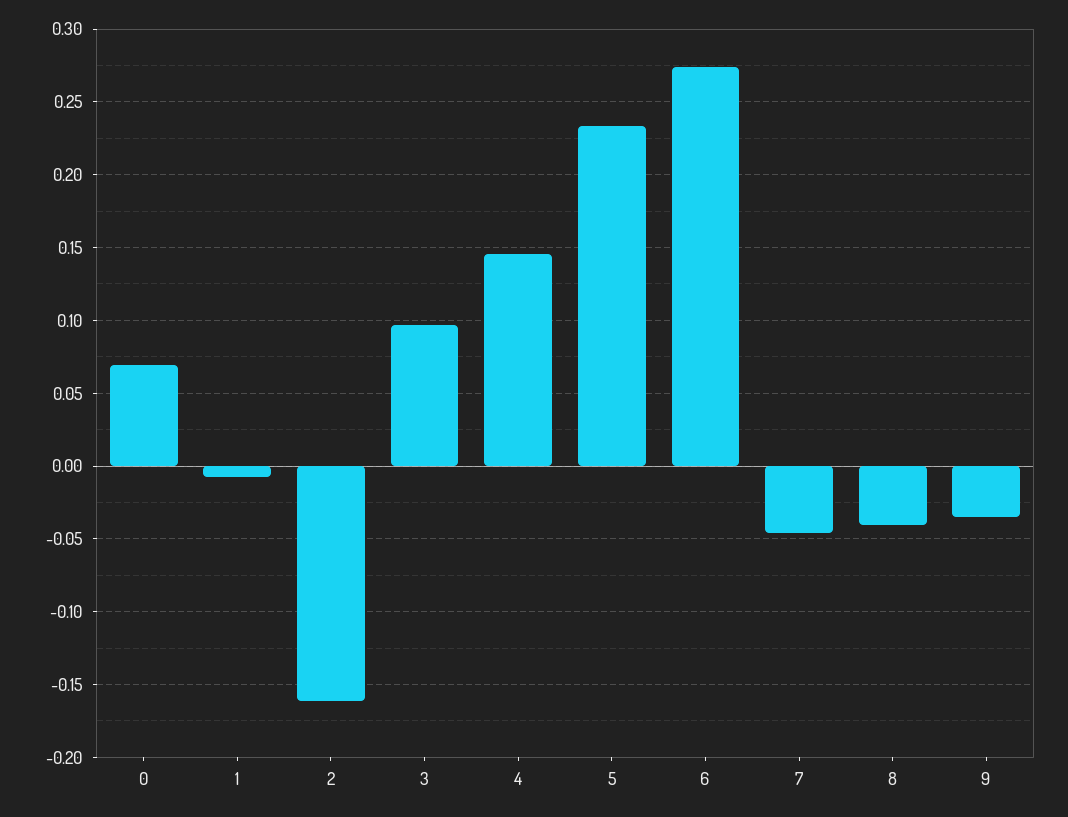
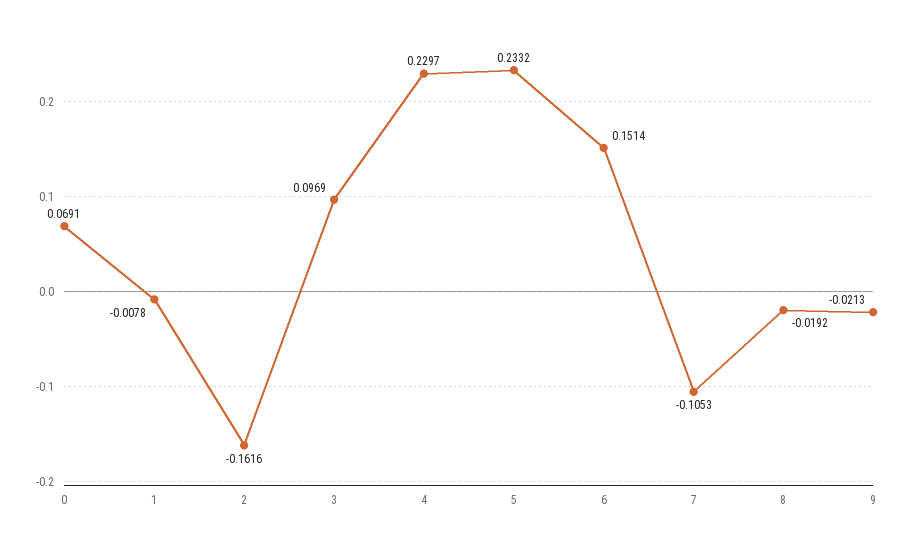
4: 0.145 -> 0.2297
6: 0.275 -> 0.1514
7: -0.045 -> -0.1053
8: -0.04 -> -0.0192
9: -0.035 -> -0.0213

